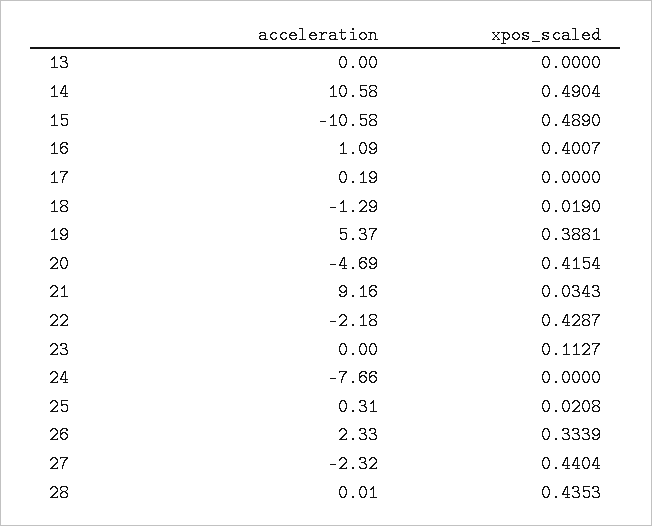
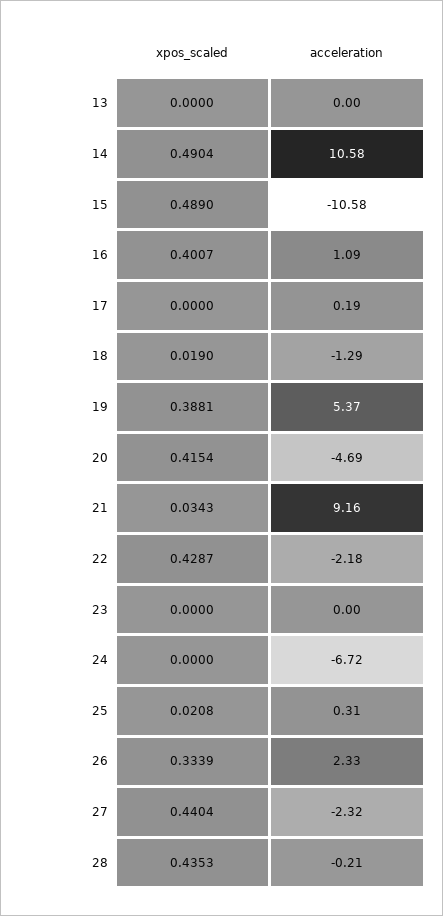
xpos_scaled, 23: 0.1127 -> 0
acceleration, 24: -7.66 -> -6.72
acceleration, 28: 0.01 -> -0.21

